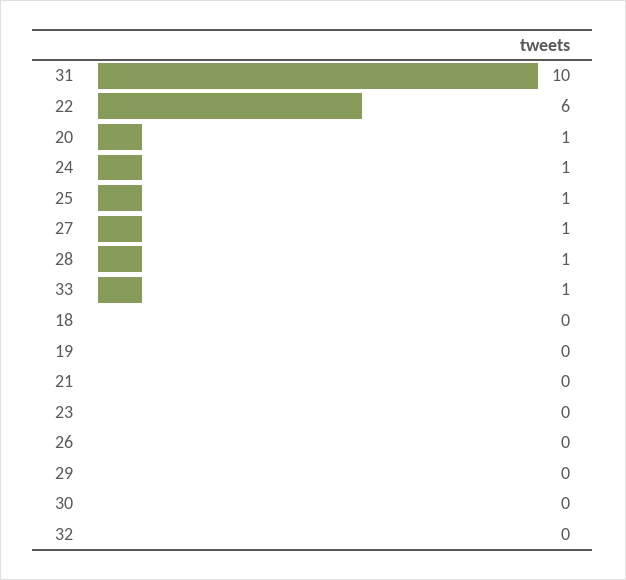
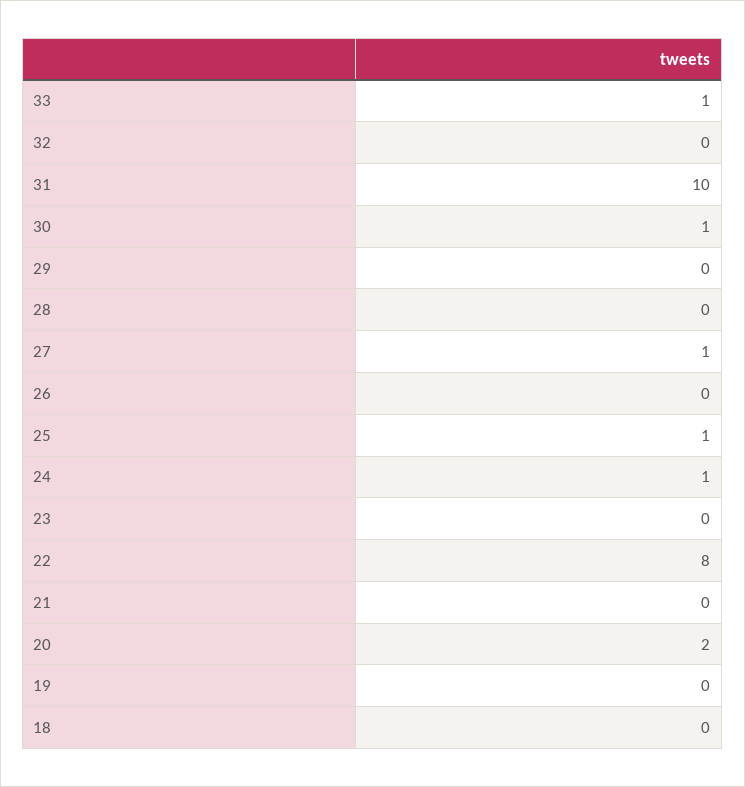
22: 6 -> 8
20: 1 -> 2
28: 1 -> 0
30: 0 -> 1

